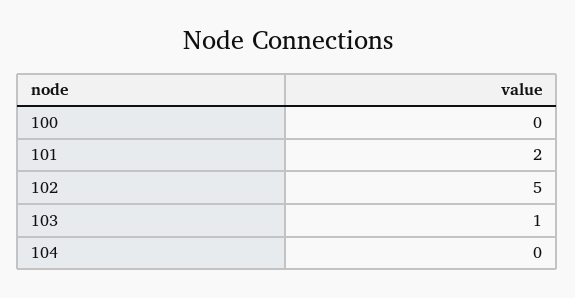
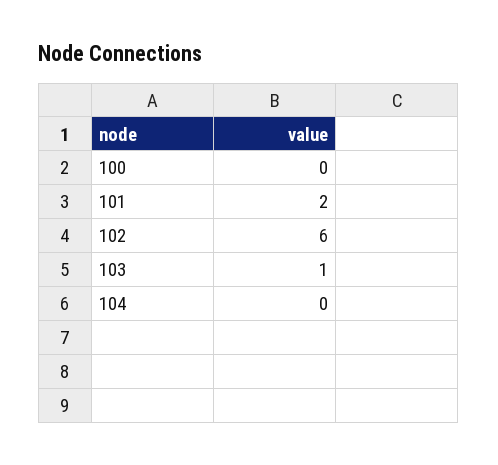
102: 5 -> 6

